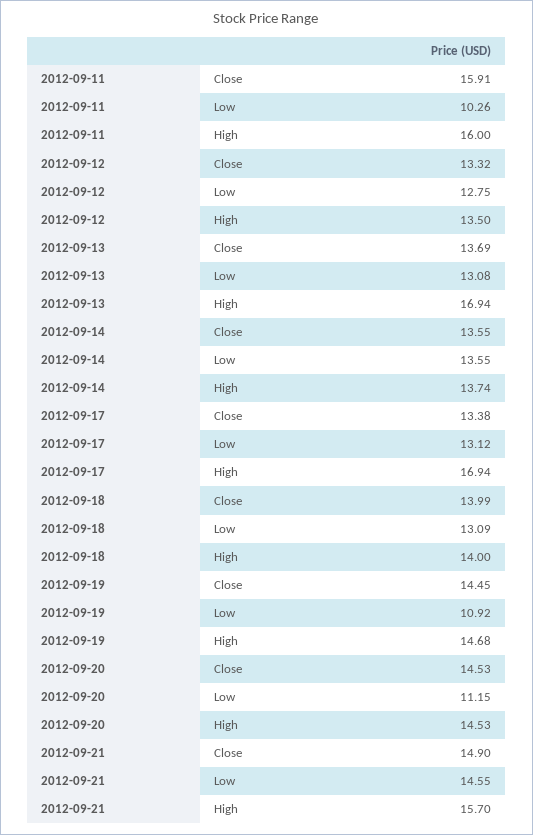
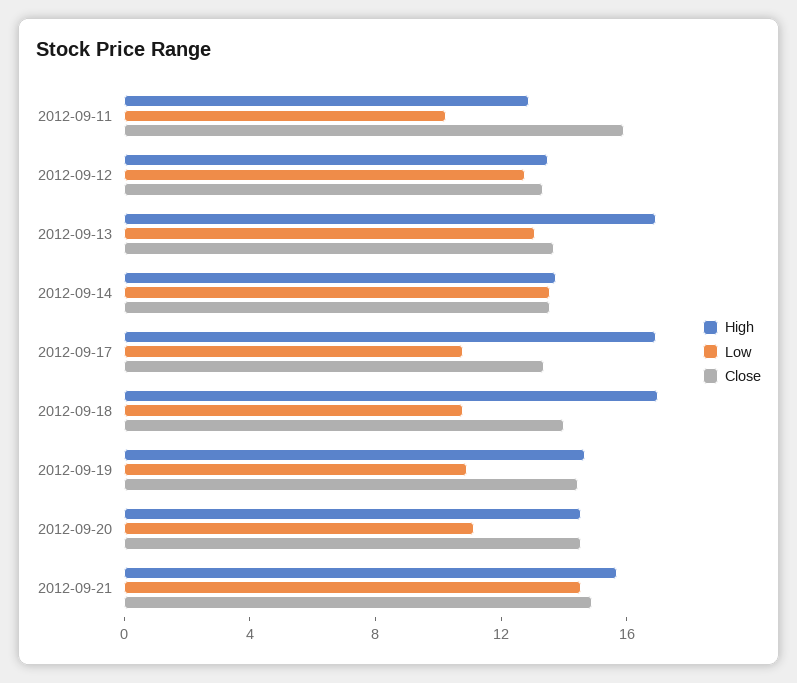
High, 2012-09-11: 16 -> 13
Low, 2012-09-17: 13.12 -> 11
Low, 2012-09-18: 13.09 -> 11
High, 2012-09-18: 14 -> 17

